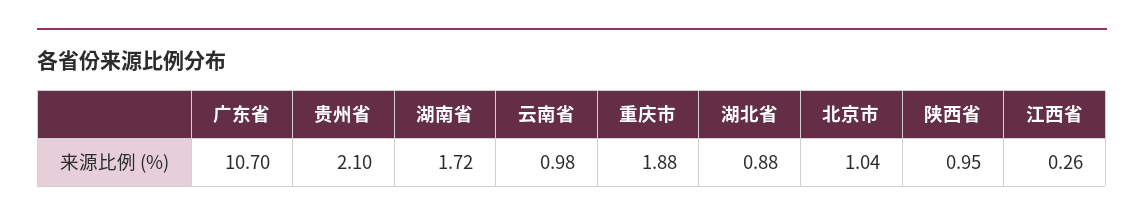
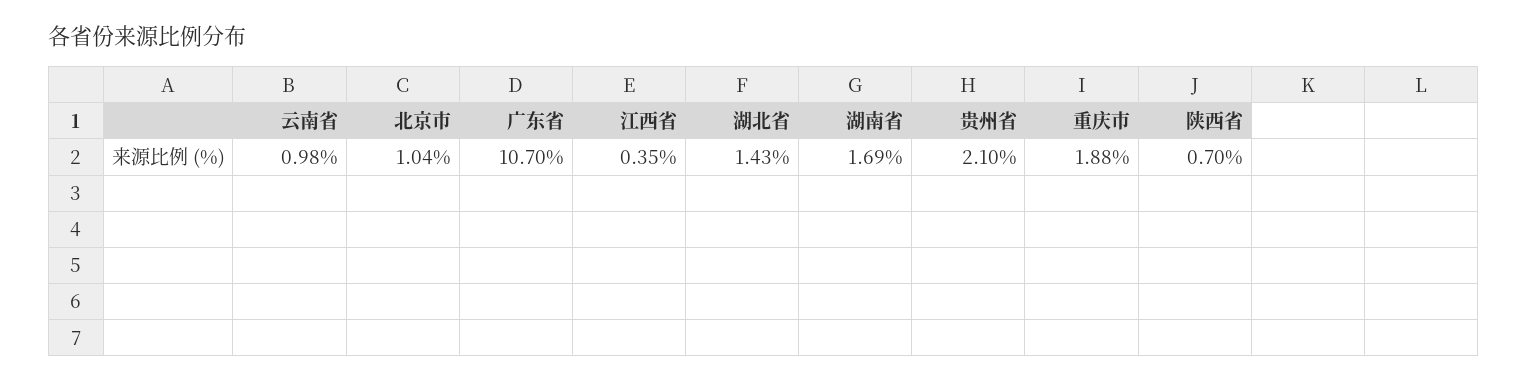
湖南省: 1.72 -> 1.69
湖北省: 0.88 -> 1.43
陕西省: 0.95 -> 0.7
江西省: 0.26 -> 0.35

